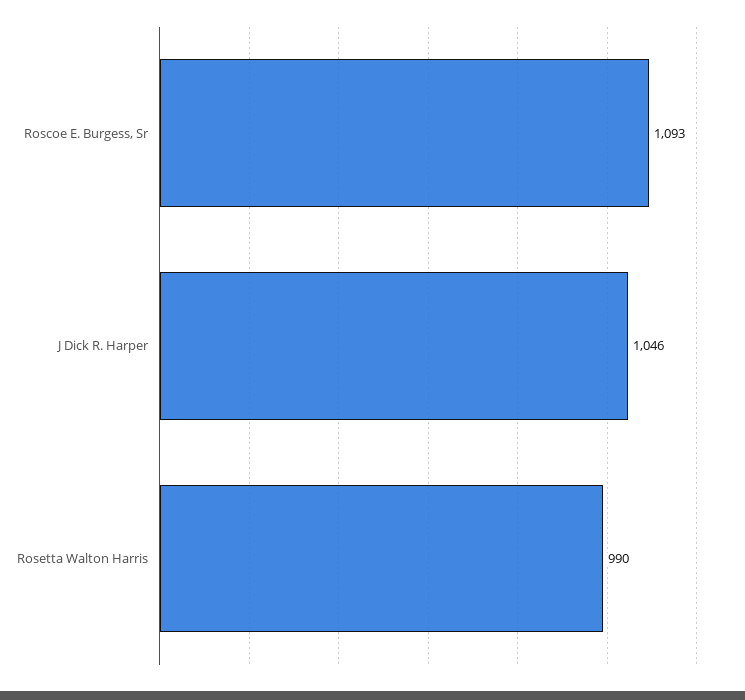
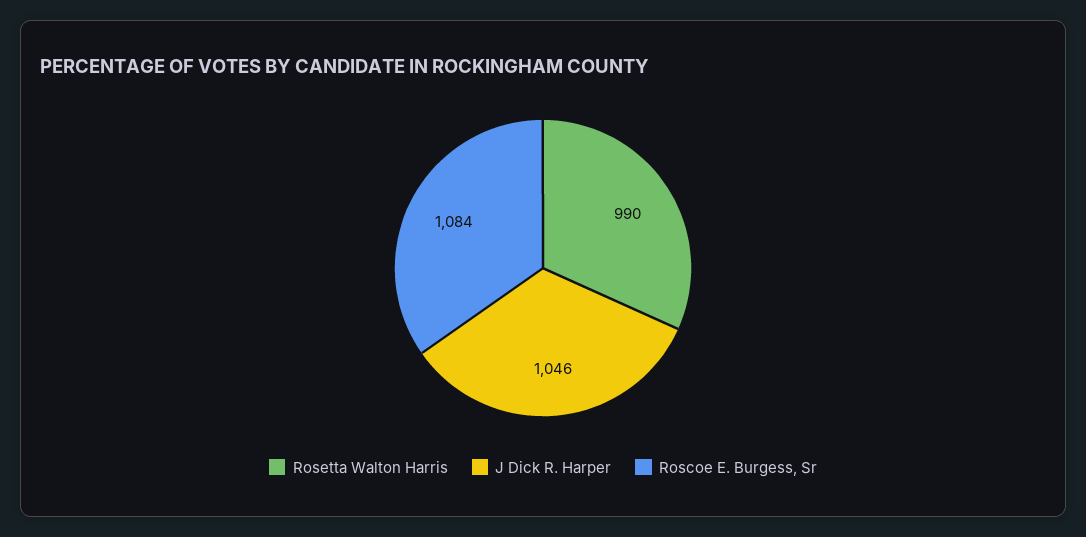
Roscoe E. Burgess, Sr: 1093 -> 1084

